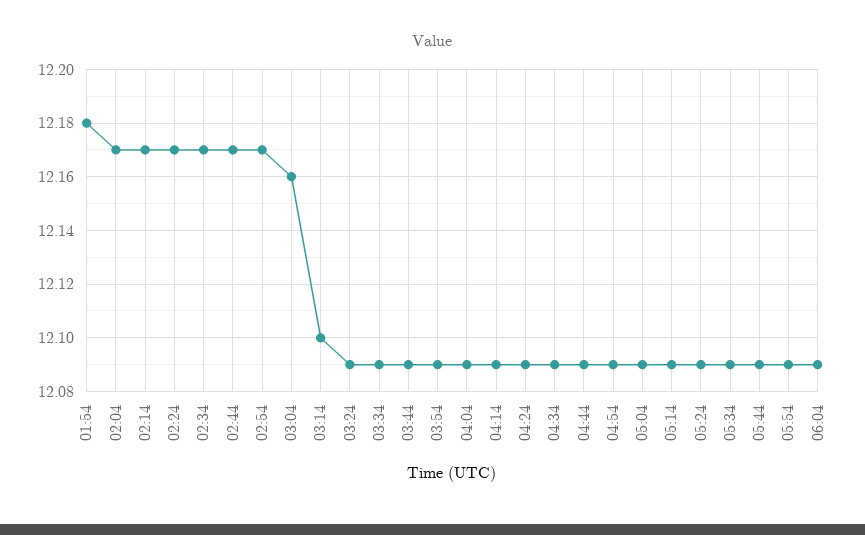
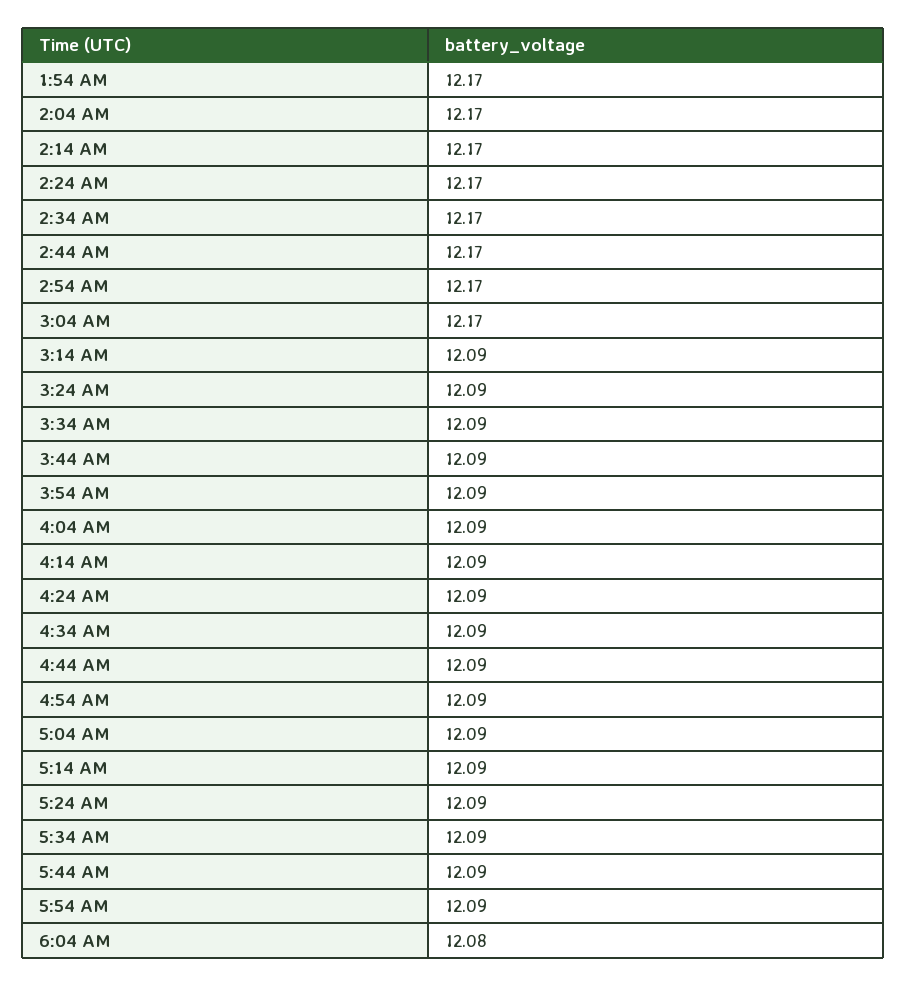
01:54: 12.18 -> 12.17
03:04: 12.16 -> 12.17
03:14: 12.1 -> 12.09
06:04: 12.09 -> 12.08

